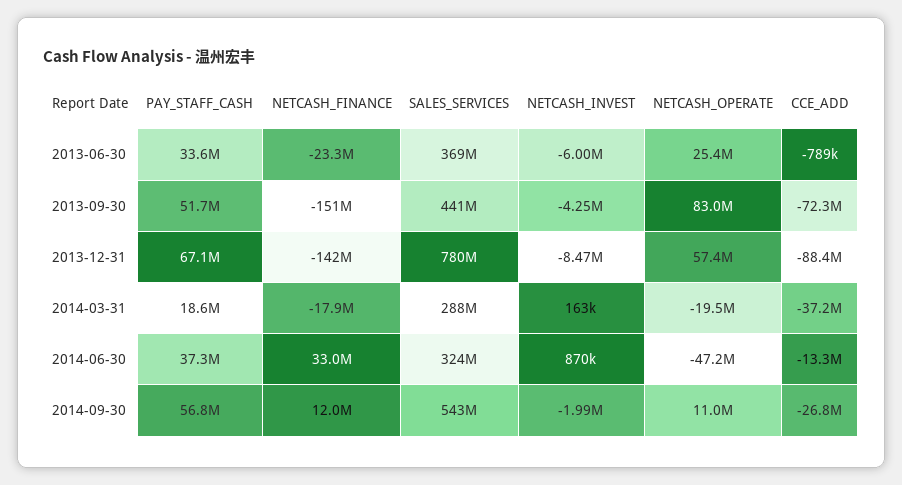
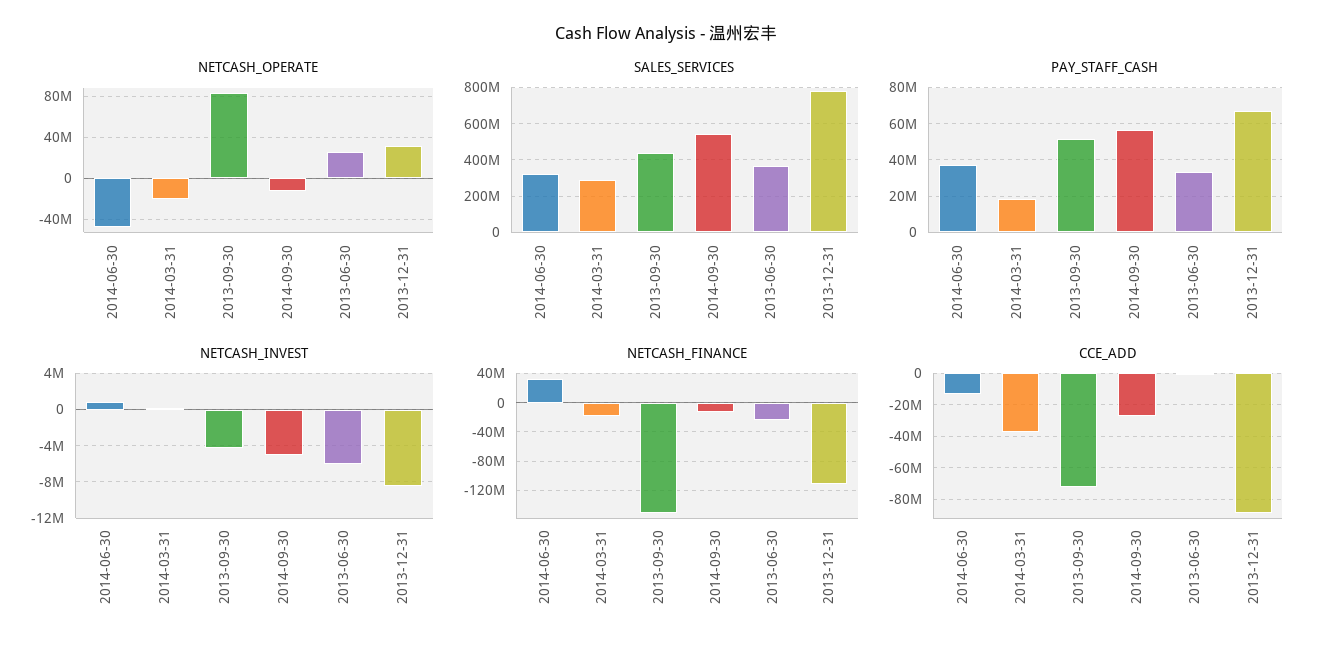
NETCASH_FINANCE, 2013-12-31: -142000000 -> -110000000
NETCASH_OPERATE, 2013-12-31: 57400000 -> 30000000
NETCASH_FINANCE, 2014-09-30: 12000000 -> -10000000
NETCASH_INVEST, 2014-09-30: -1990000 -> -5000000
NETCASH_OPERATE, 2014-09-30: 11000000 -> -10000000

